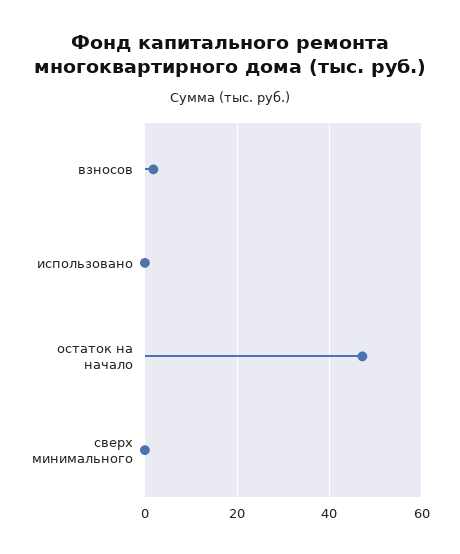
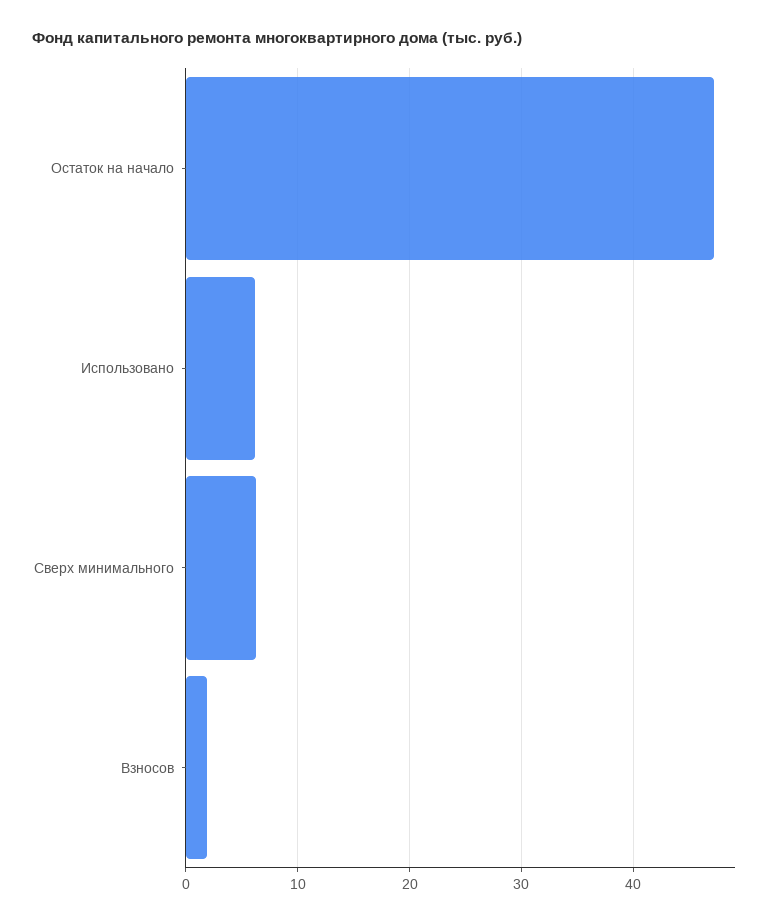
использовано: 0 -> 6
сверх минимального: 0 -> 6

